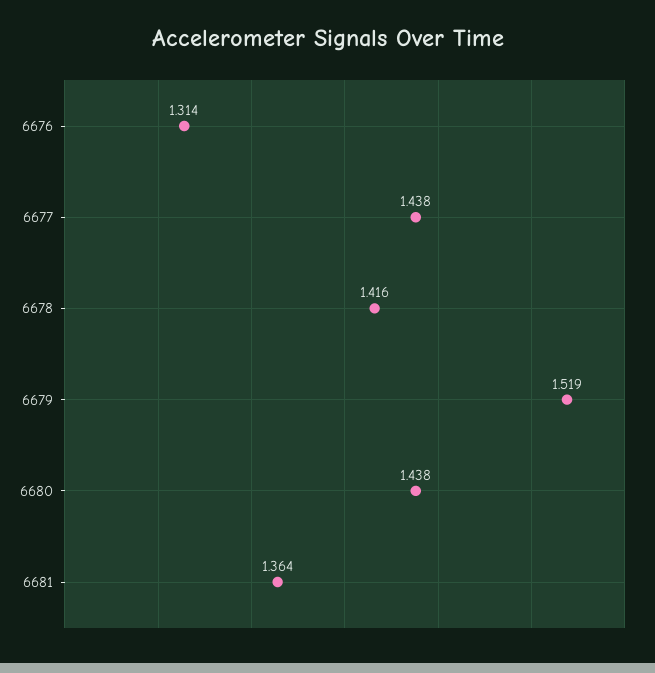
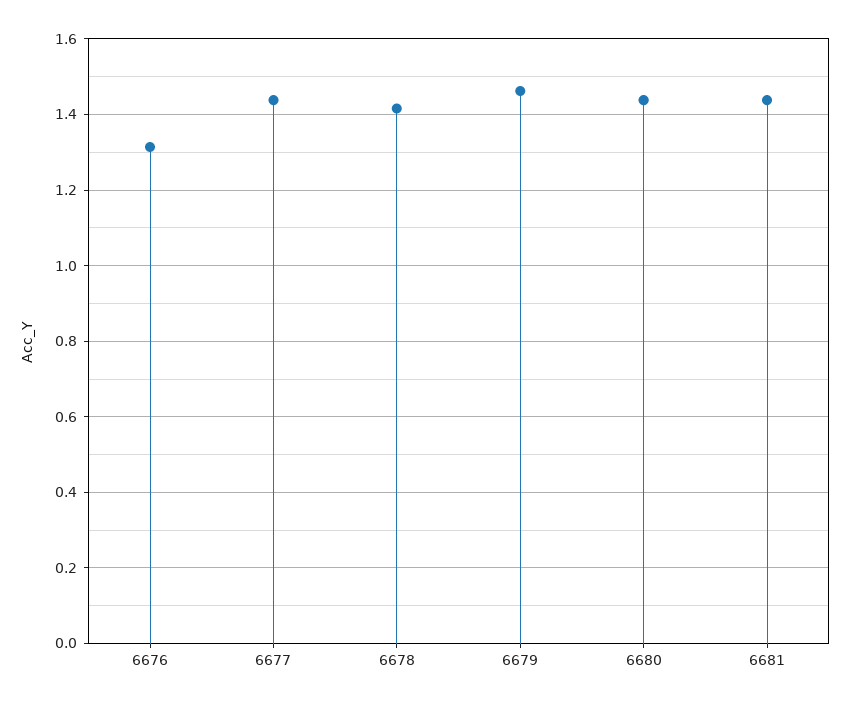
6679: 1.519 -> 1.46
6681: 1.364 -> 1.44

